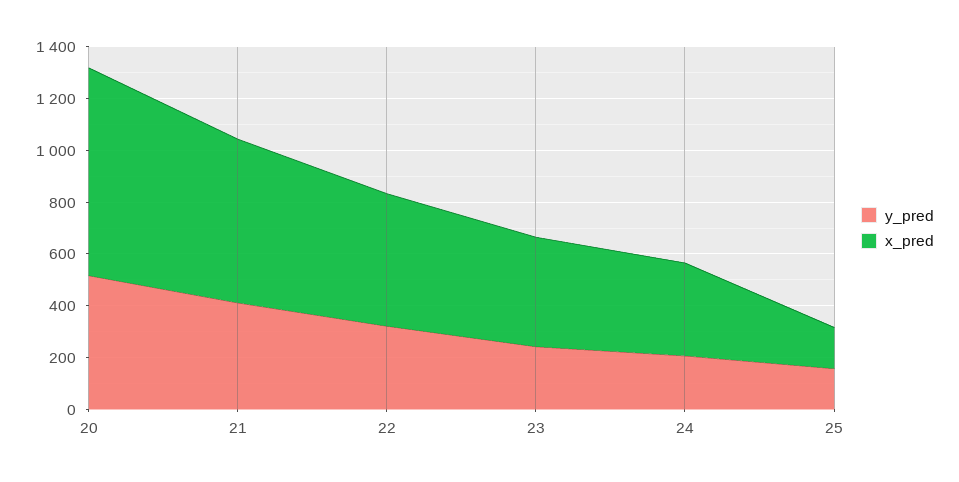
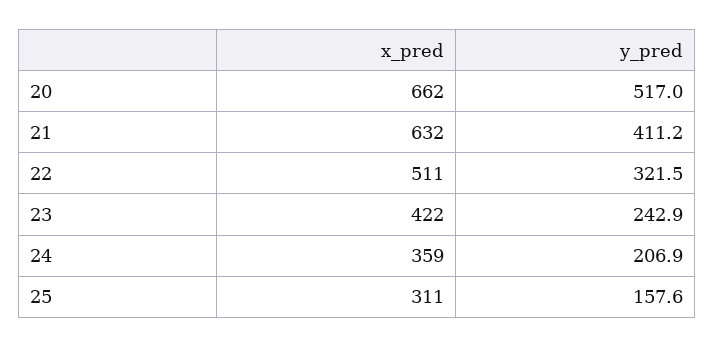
x_pred, 20: 800 -> 662
x_pred, 25: 150 -> 311

